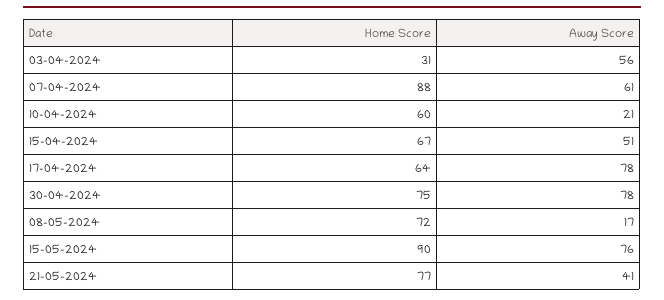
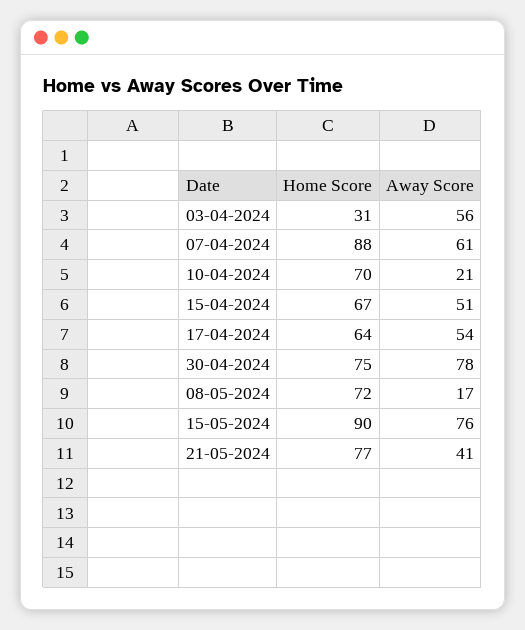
Home Score, 10-04-2024: 60 -> 70
Away Score, 17-04-2024: 78 -> 54

